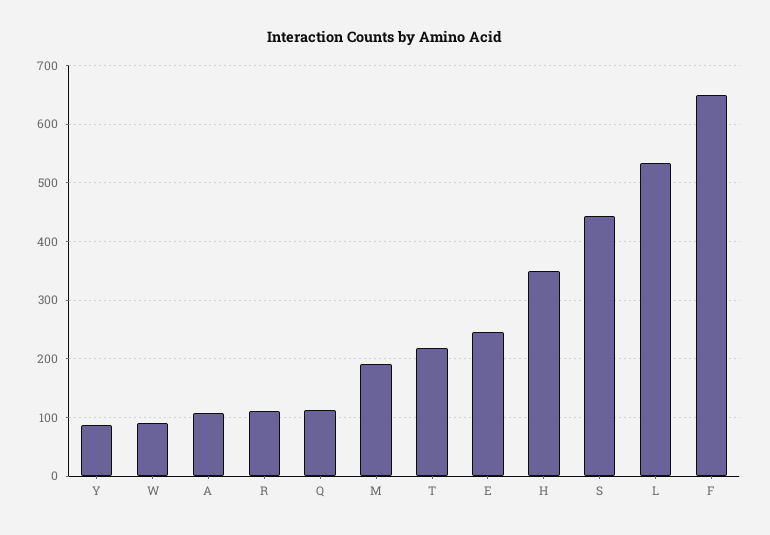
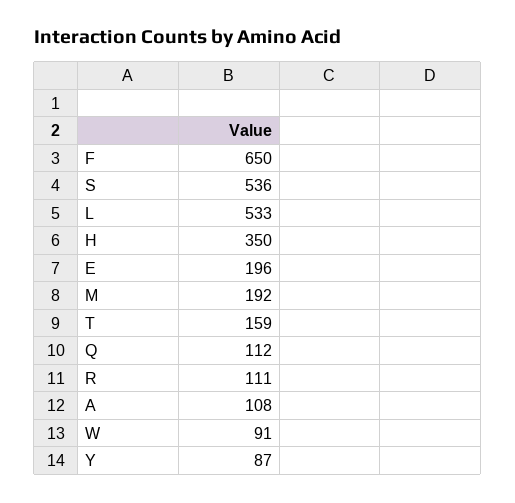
T: 220 -> 159
E: 240 -> 196
S: 440 -> 536

